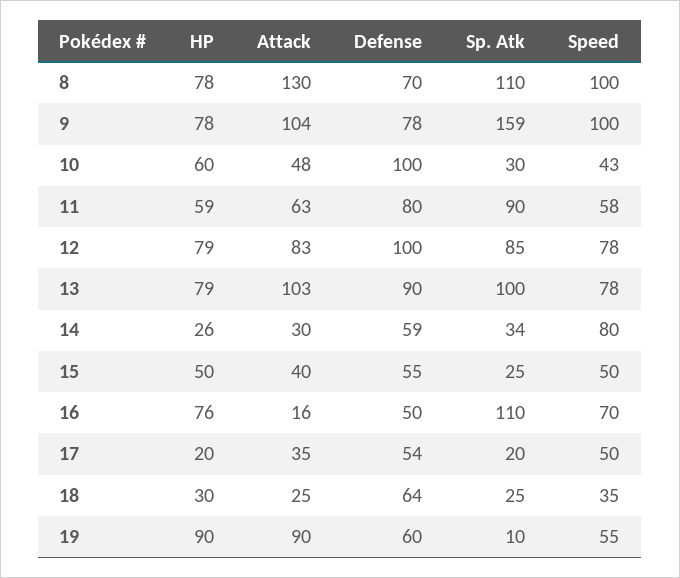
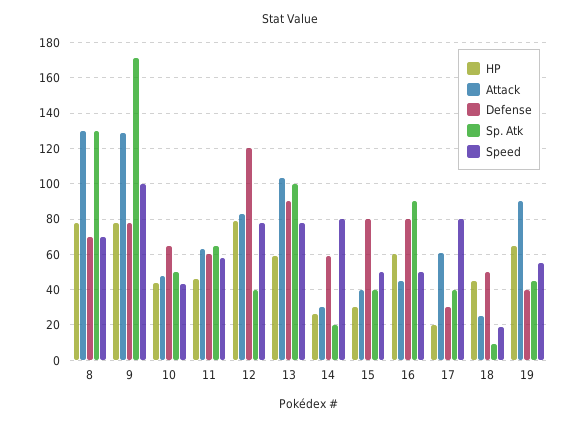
Sp. Atk, 8: 110 -> 130
Speed, 8: 100 -> 70
Attack, 9: 104 -> 130
Sp. Atk, 9: 159 -> 170
HP, 10: 60 -> 45
Defense, 10: 100 -> 65
Sp. Atk, 10: 30 -> 50
HP, 11: 59 -> 45
Defense, 11: 80 -> 60
Sp. Atk, 11: 90 -> 65
Defense, 12: 100 -> 120
Sp. Atk, 12: 85 -> 40
HP, 13: 79 -> 60
Sp. Atk, 14: 34 -> 20
HP, 15: 50 -> 30
Defense, 15: 55 -> 80
Sp. Atk, 15: 25 -> 40
HP, 16: 76 -> 60
Attack, 16: 16 -> 45
Defense, 16: 50 -> 80
Sp. Atk, 16: 110 -> 90
Speed, 16: 70 -> 50
Attack, 17: 35 -> 60
Defense, 17: 54 -> 30
Sp. Atk, 17: 20 -> 40
Speed, 17: 50 -> 80
HP, 18: 30 -> 45
Defense, 18: 64 -> 50
Sp. Atk, 18: 25 -> 10
Speed, 18: 35 -> 20
HP, 19: 90 -> 65
Defense, 19: 60 -> 40
Sp. Atk, 19: 10 -> 45

